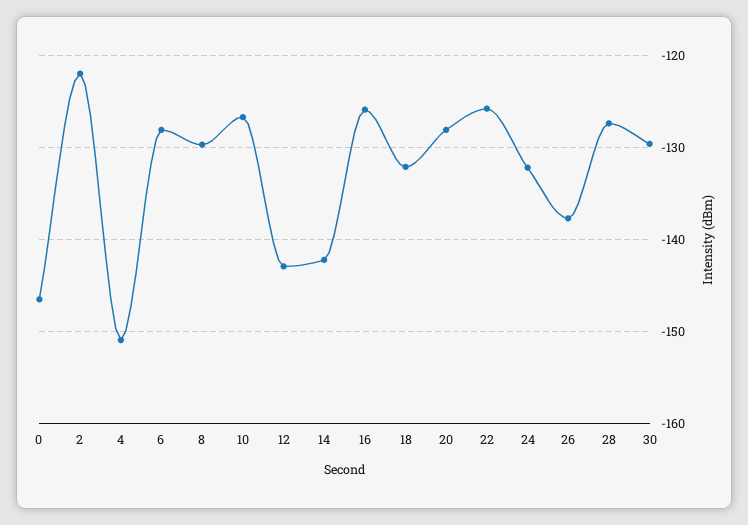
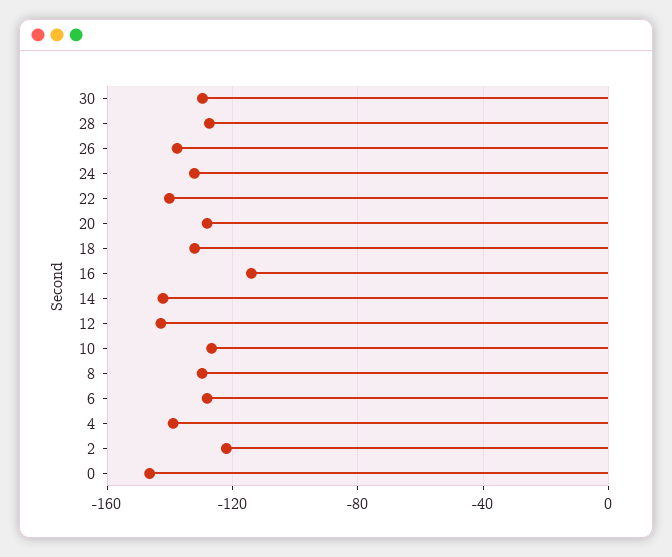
4: -151 -> -140
16: -126 -> -115
22: -126 -> -140

